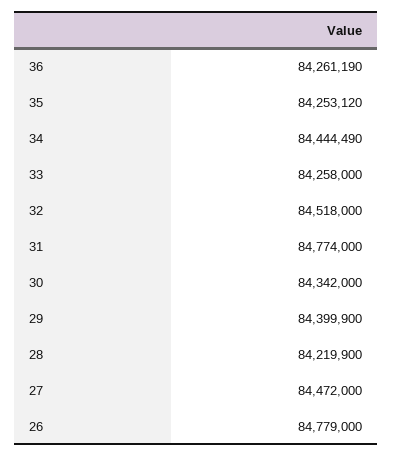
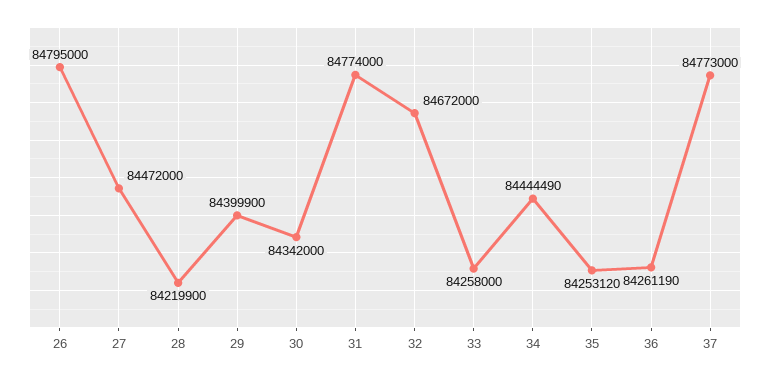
32: 84518000 -> 84672000
26: 84779000 -> 84795000
37: none -> 84773000

